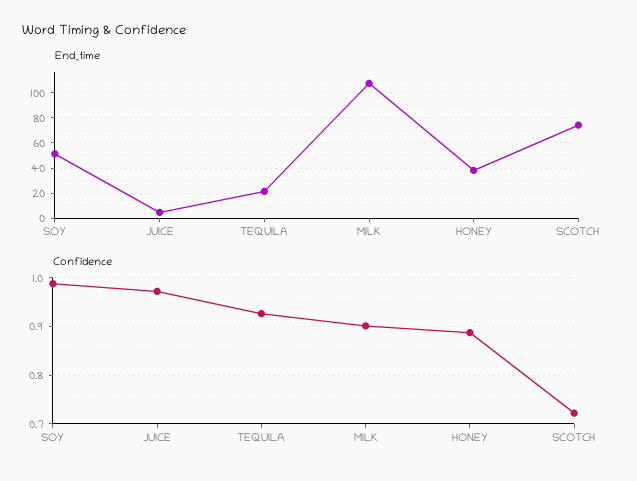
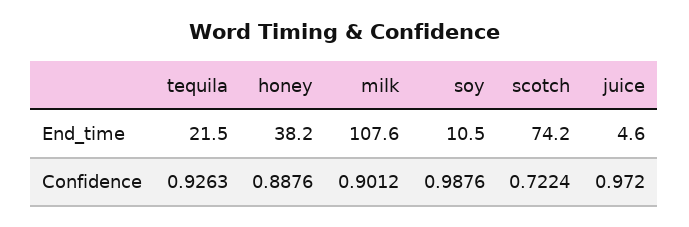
End_time, SOY: 50 -> 10.5

